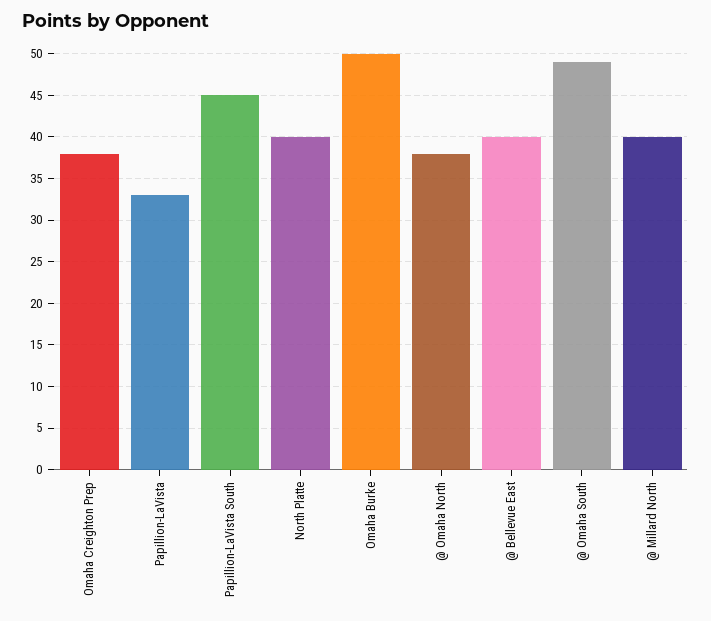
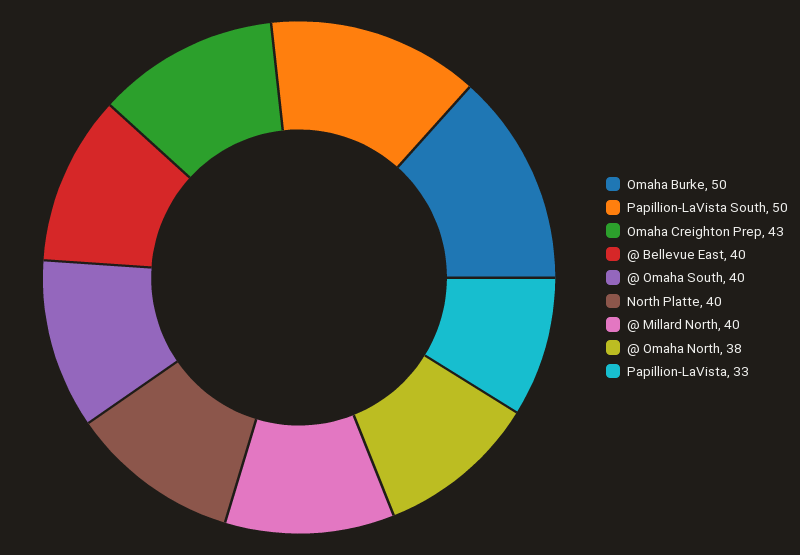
Omaha Creighton Prep: 38 -> 43
Papillion-LaVista South: 45 -> 50
@ Omaha South: 49 -> 40

